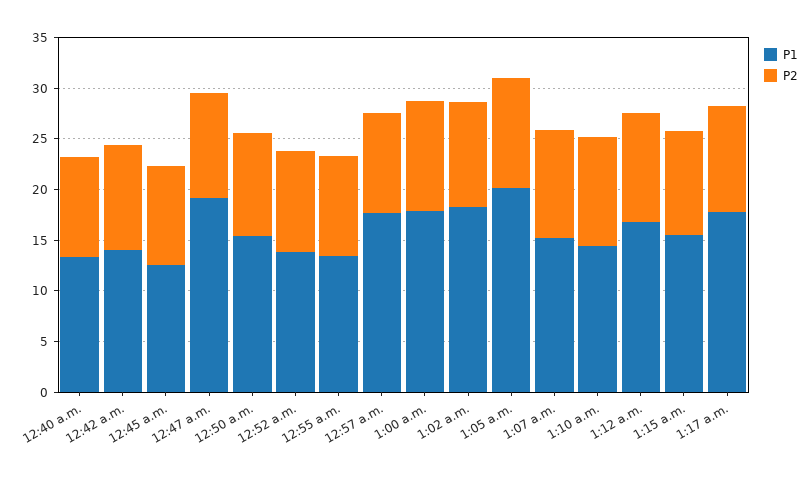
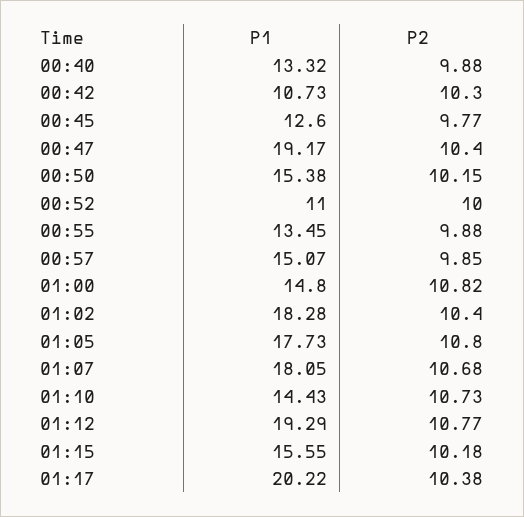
P1, 12:42 a.m.: 14 -> 10.73
P1, 12:52 a.m.: 14 -> 11
P1, 12:57 a.m.: 18 -> 15.07
P1, 1:00 a.m.: 18 -> 14.8
P1, 1:05 a.m.: 20 -> 17.73
P1, 1:07 a.m.: 15 -> 18.05
P1, 1:12 a.m.: 17 -> 19.29
P1, 1:17 a.m.: 18 -> 20.22

